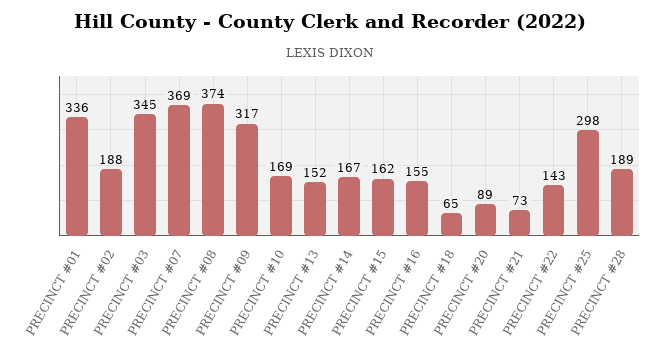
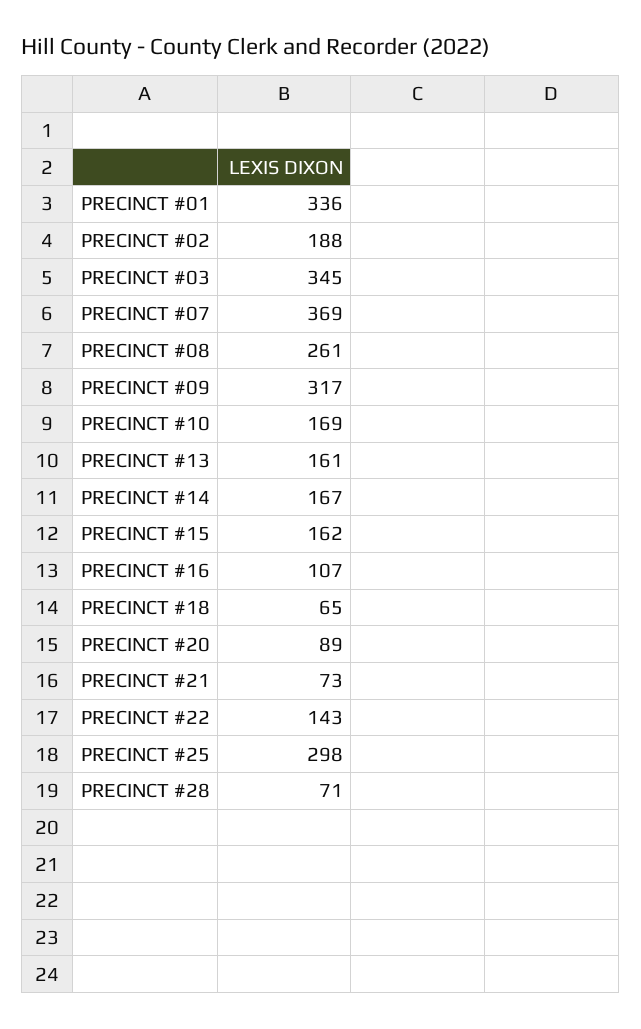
PRECINCT #08: 374 -> 261
PRECINCT #13: 152 -> 161
PRECINCT #16: 155 -> 107
PRECINCT #28: 189 -> 71

